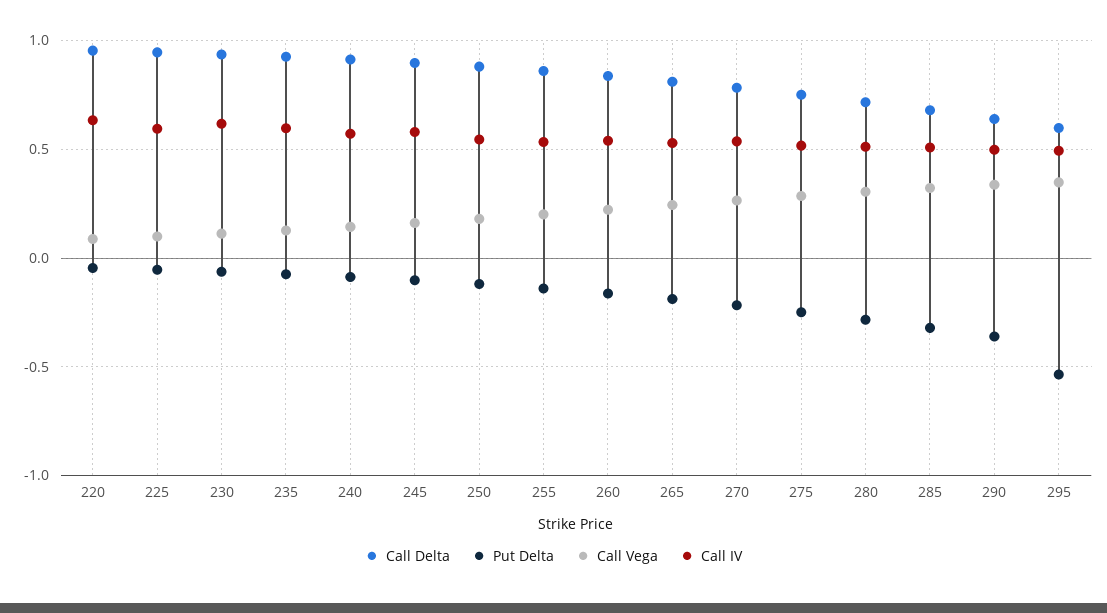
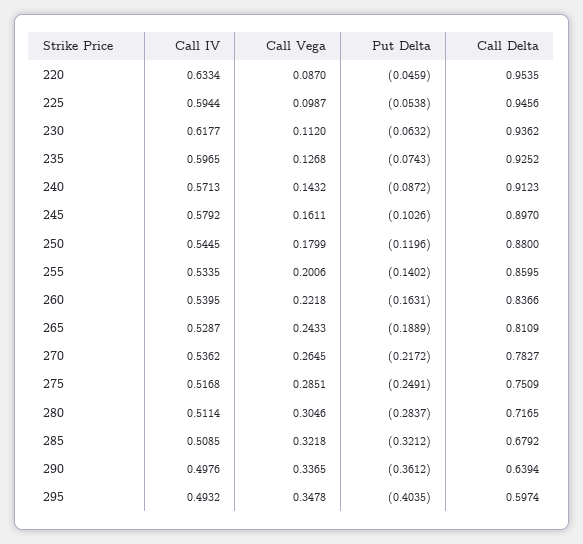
Put Delta, 295: -0.55 -> -0.4035

